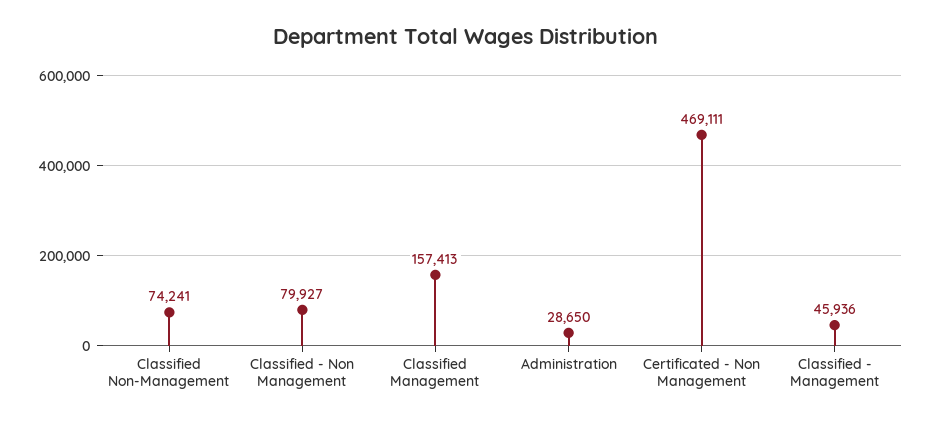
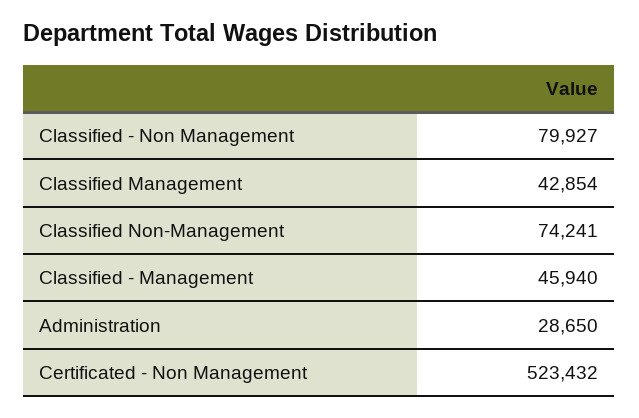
Classified Management: 157413 -> 42854
Certificated - Non Management: 469111 -> 523432
Classified - Management: 45936 -> 45940

